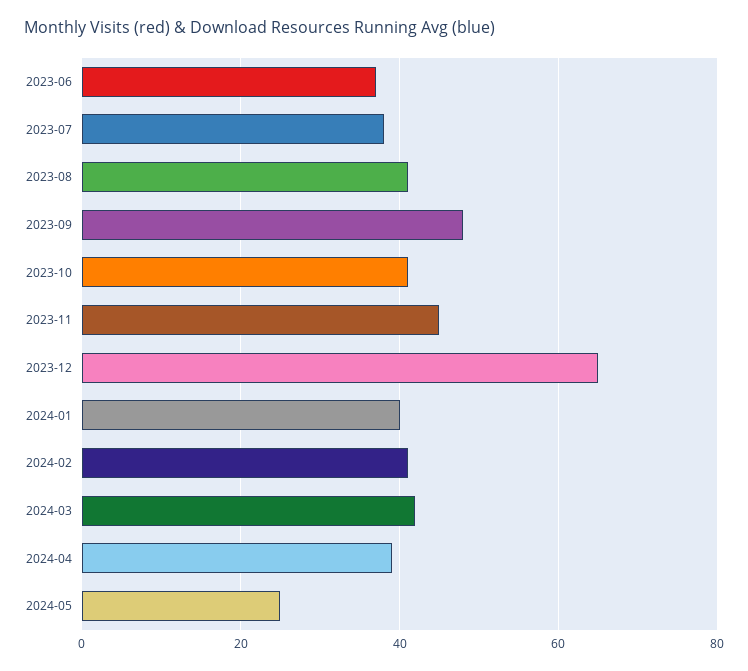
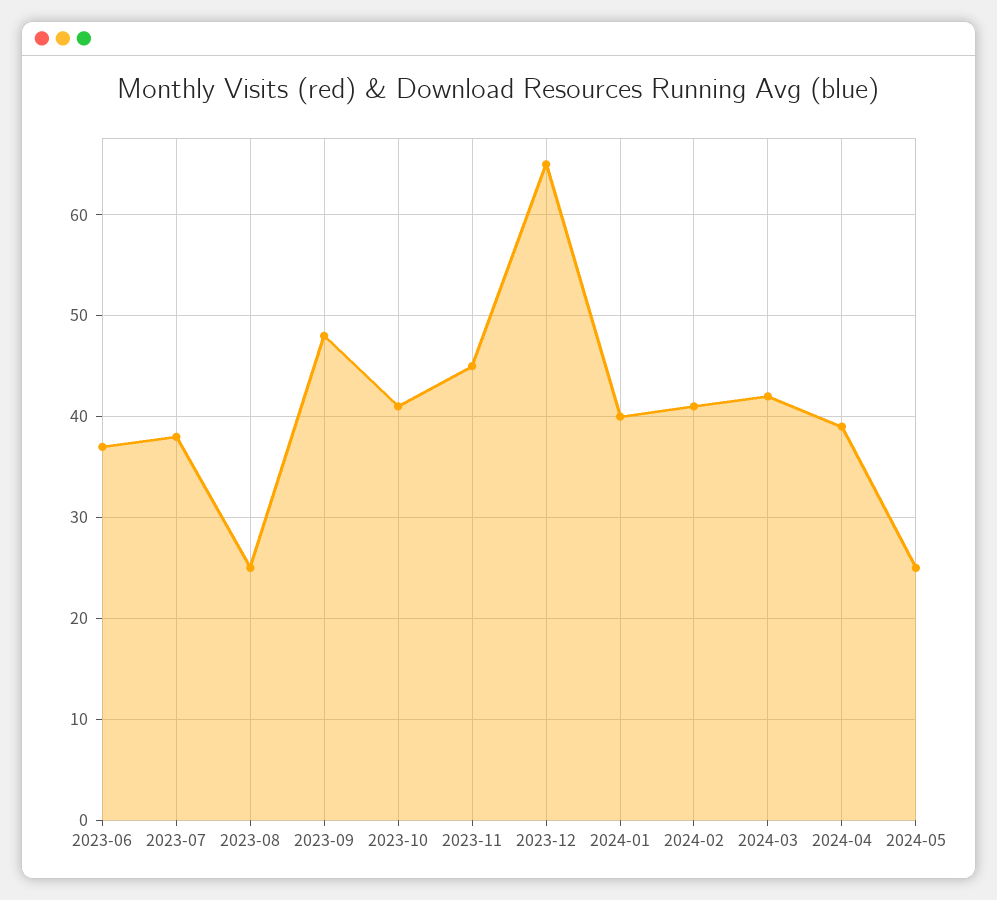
2023-08: 40 -> 25

